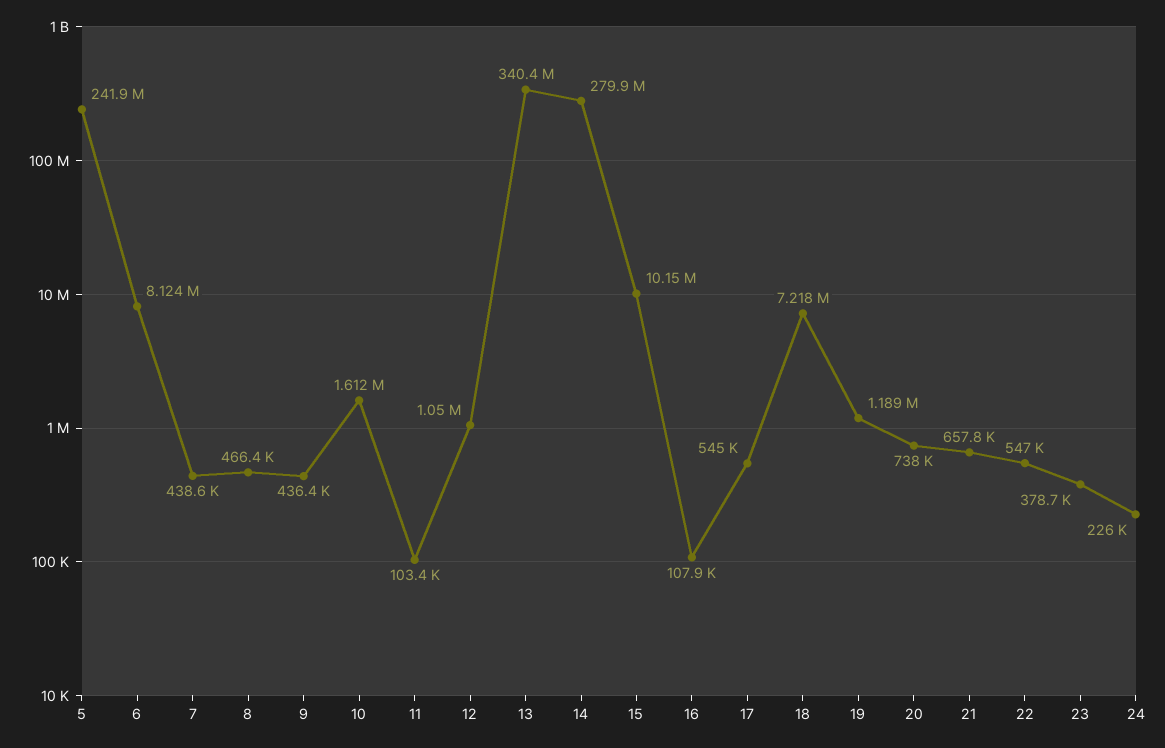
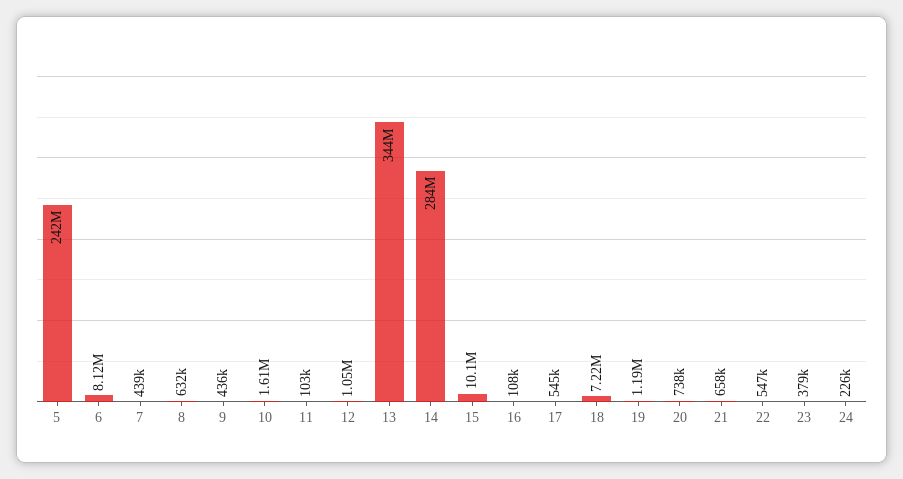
8: 466400 -> 632000
13: 340400000 -> 344000000
14: 279900000 -> 284000000

